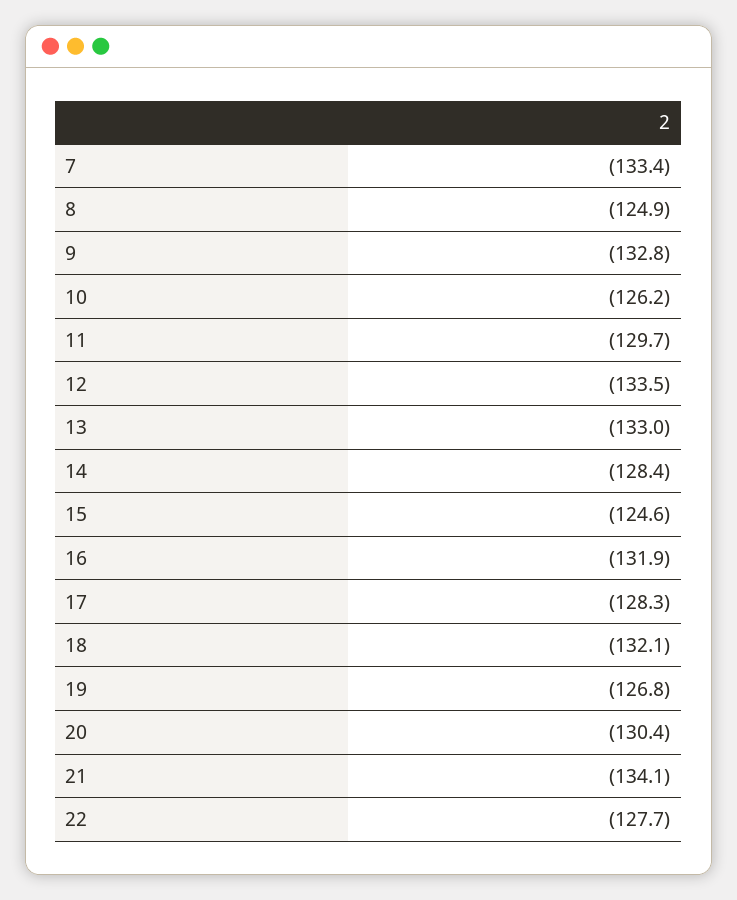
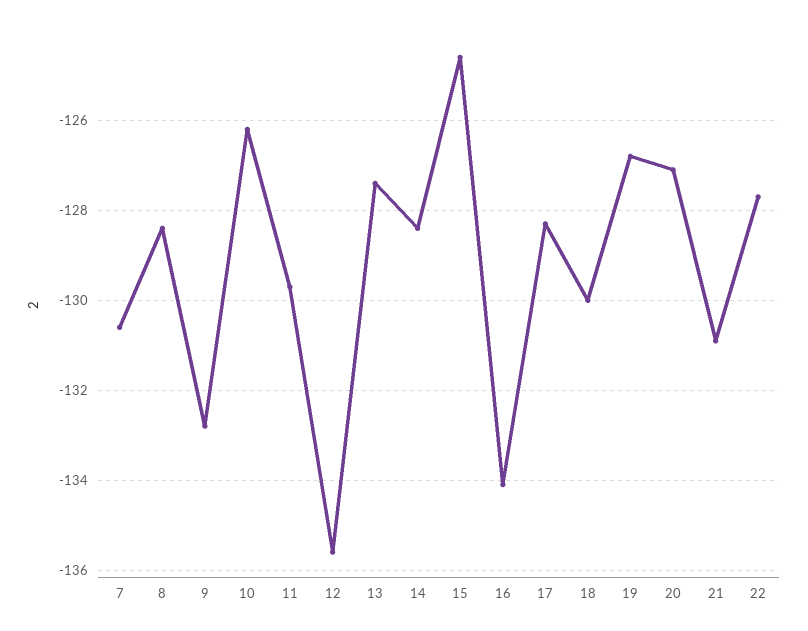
7: -133.4 -> -130.5
8: -124.9 -> -128.5
12: -133.5 -> -135.5
13: -133 -> -127.5
16: -131.9 -> -134
18: -132.1 -> -130
20: -130.4 -> -127
21: -134.1 -> -131

